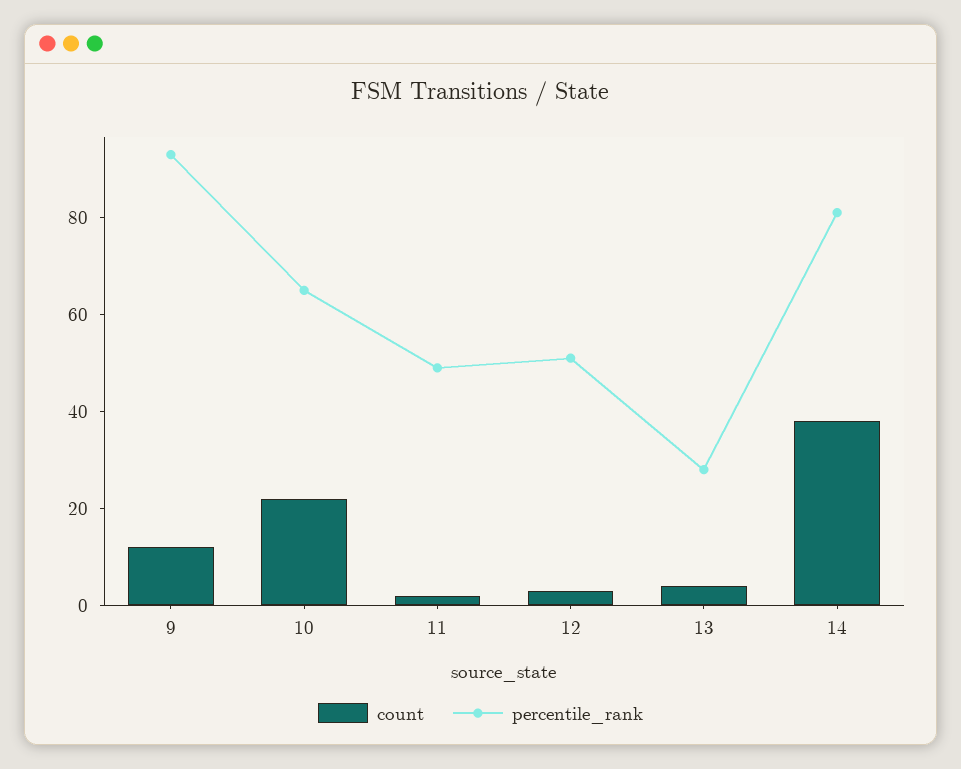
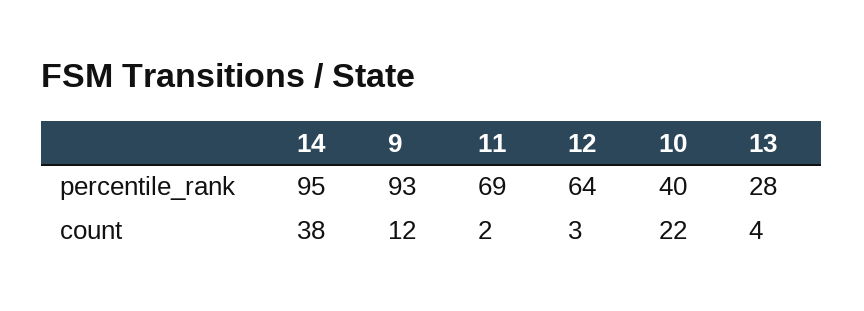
percentile_rank, 10: 65 -> 40
percentile_rank, 11: 50 -> 69
percentile_rank, 12: 50 -> 64
percentile_rank, 14: 80 -> 95

